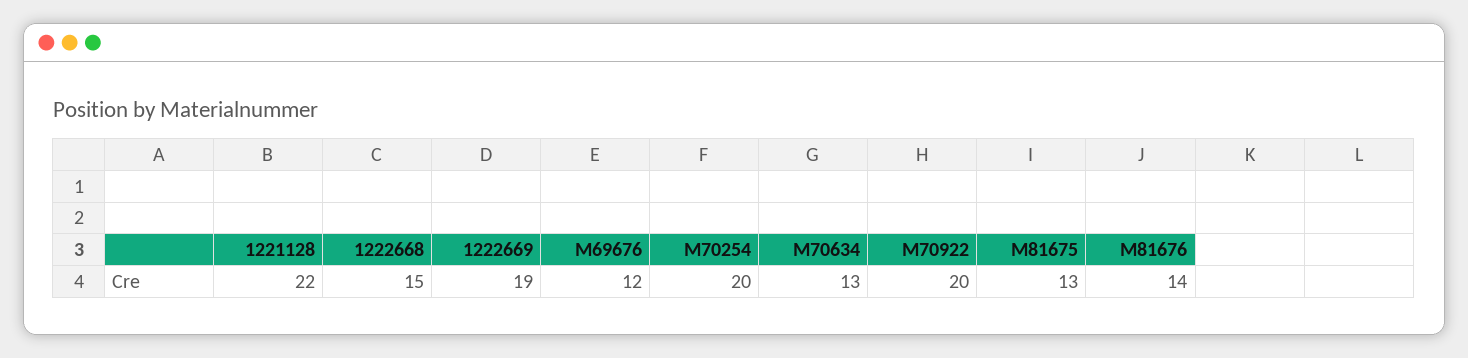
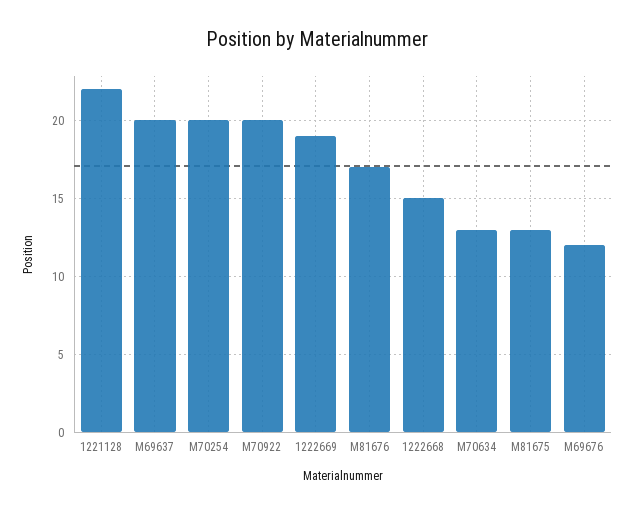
M81676: 14 -> 17
M69637: none -> 20

